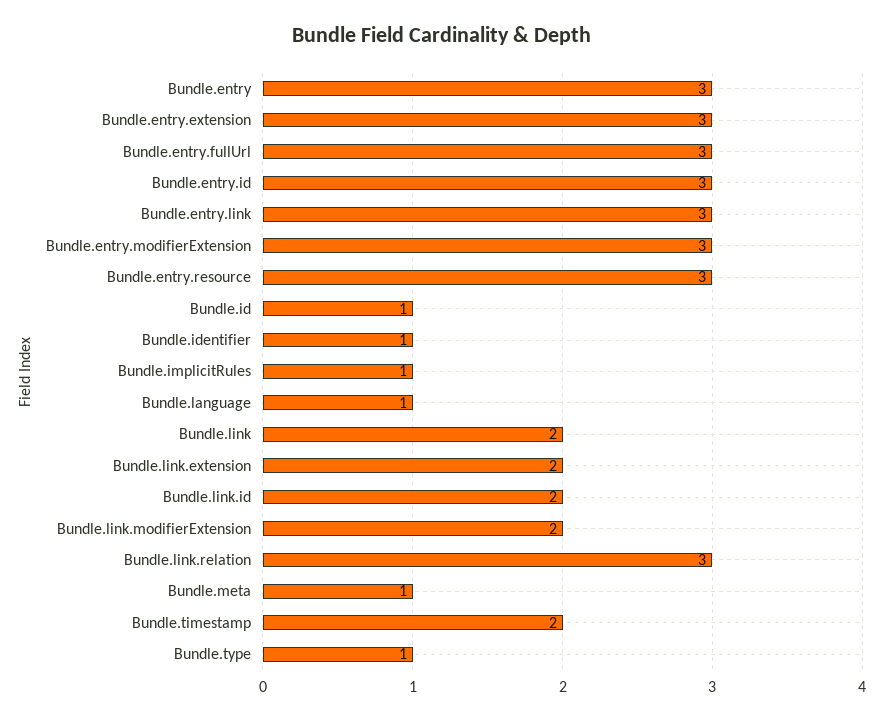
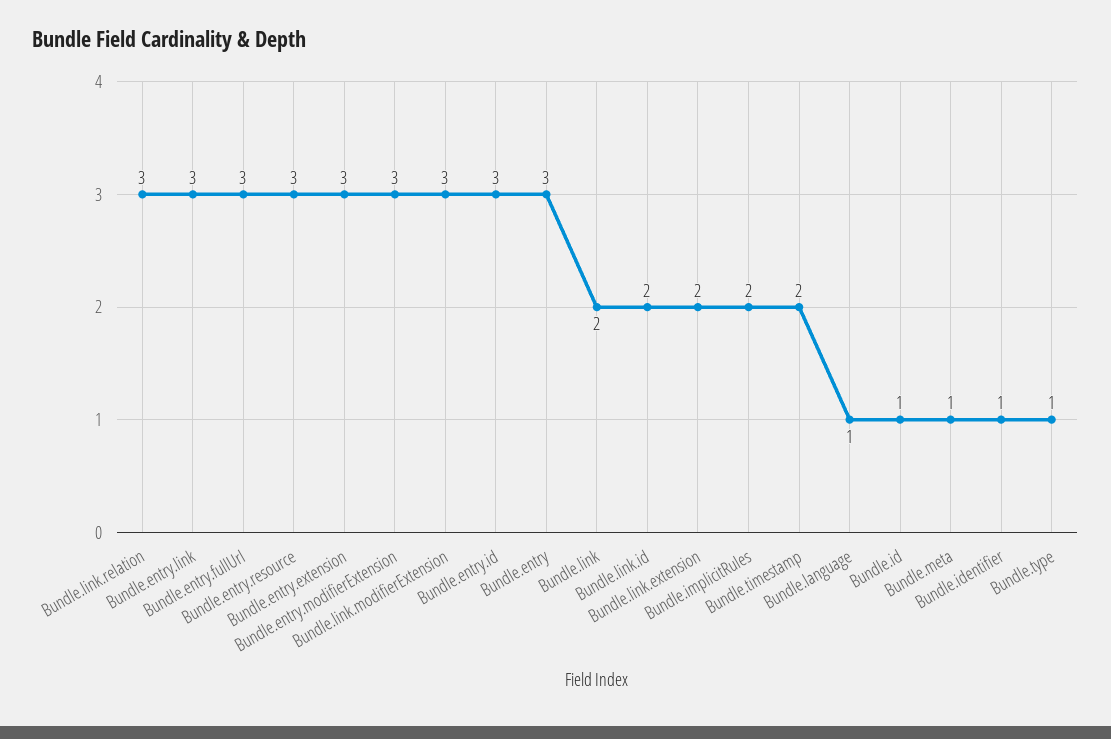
Bundle.implicitRules: 1 -> 2
Bundle.link.modifierExtension: 2 -> 3

